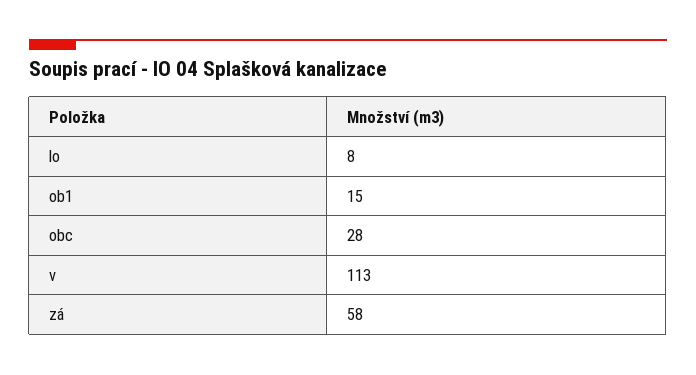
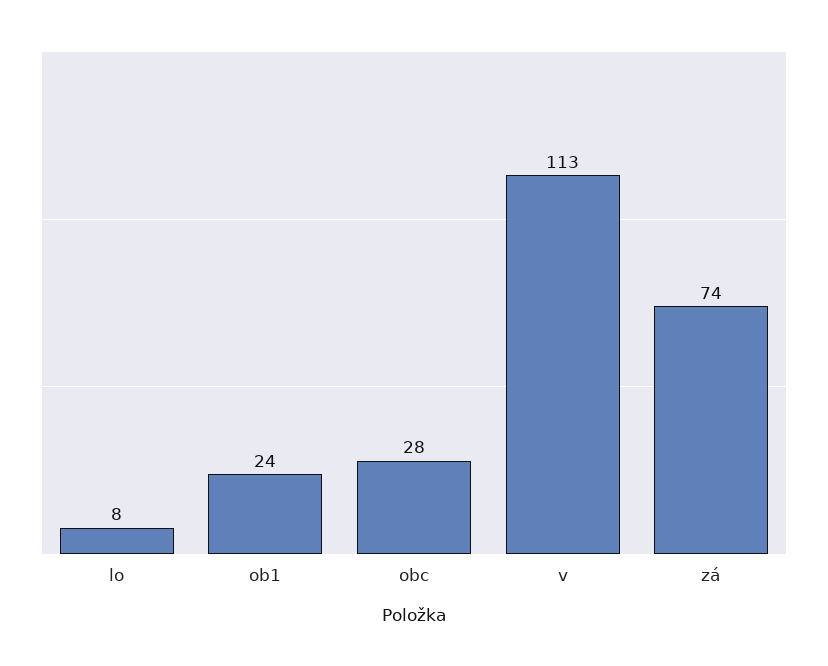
ob1: 15 -> 24
zá: 58 -> 74

